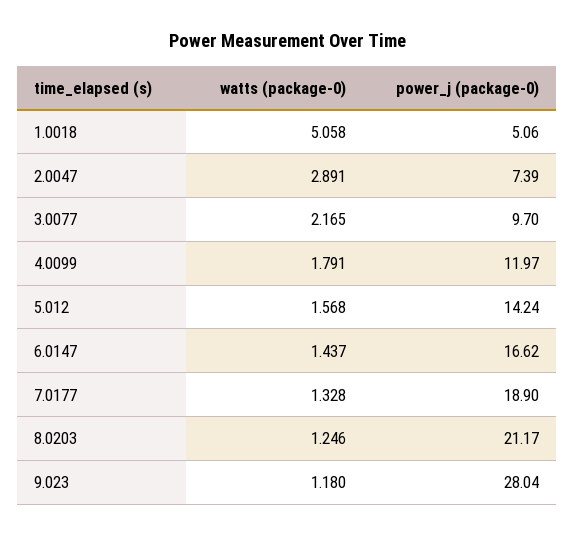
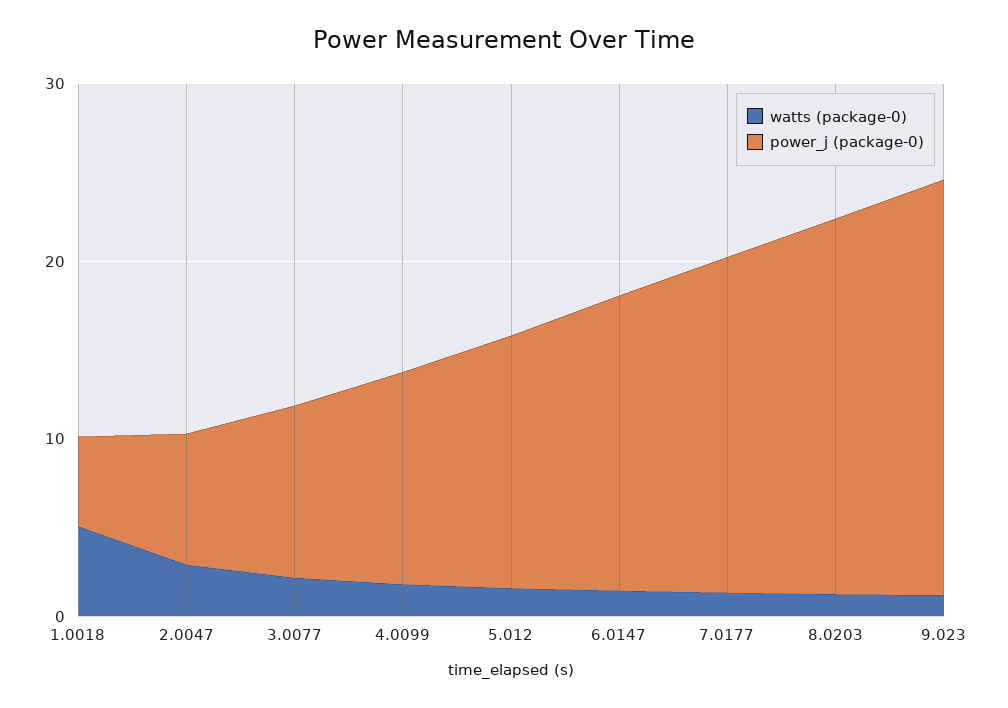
power_j (package-0), 9.023: 28.04 -> 24

